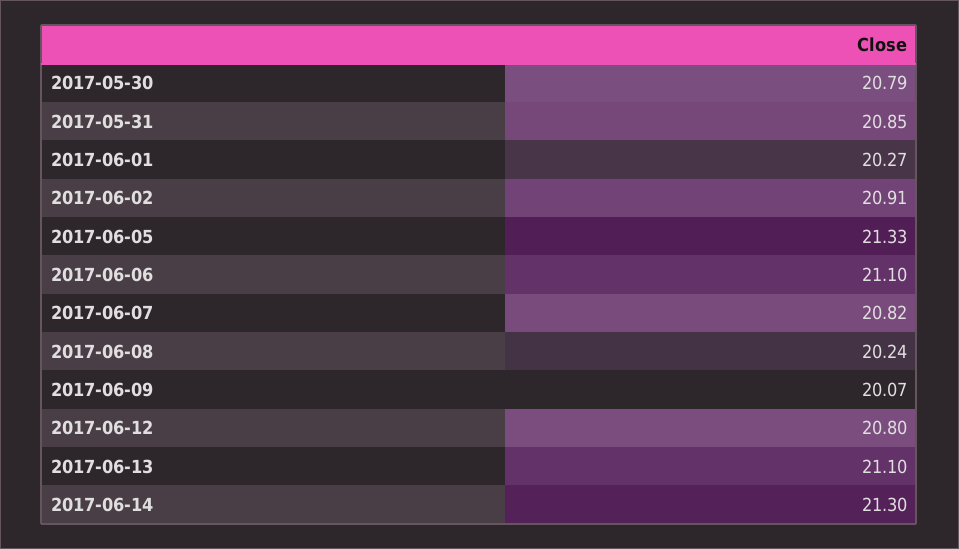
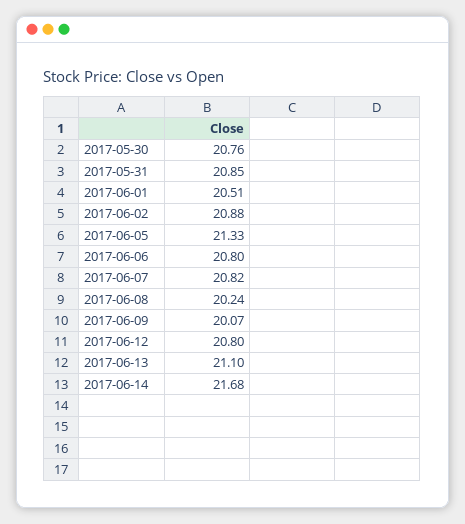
2017-05-30: 20.79 -> 20.76
2017-06-01: 20.27 -> 20.51
2017-06-02: 20.91 -> 20.88
2017-06-06: 21.1 -> 20.8
2017-06-14: 21.3 -> 21.68

